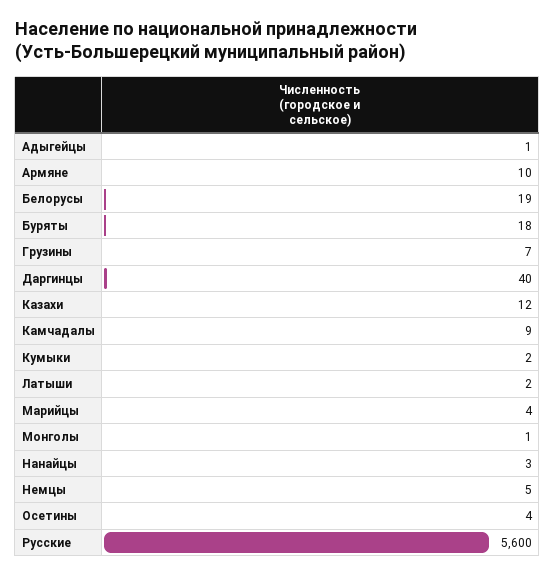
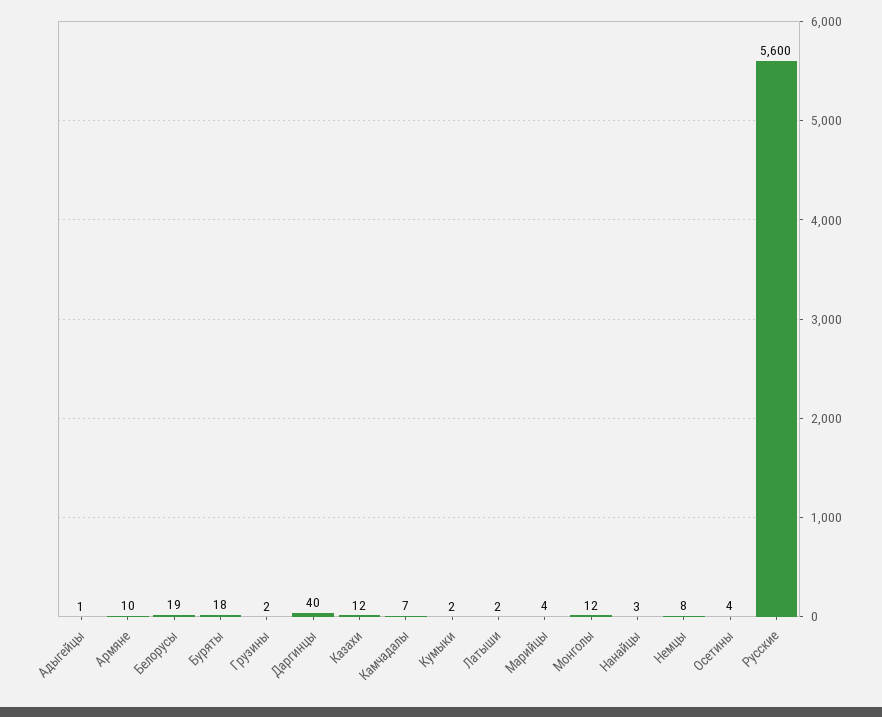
Грузины: 7 -> 2
Камчадалы: 9 -> 7
Монголы: 1 -> 12
Немцы: 5 -> 8

